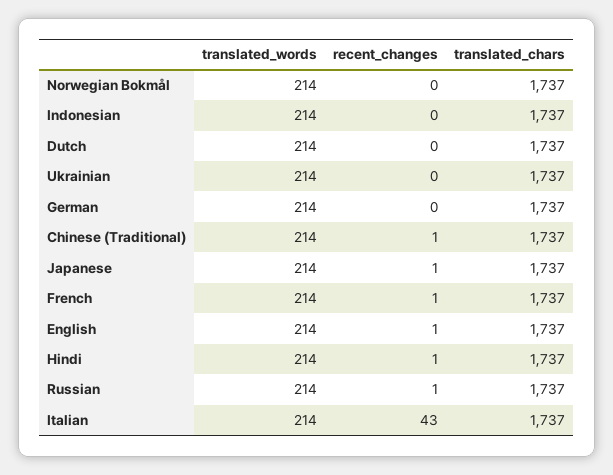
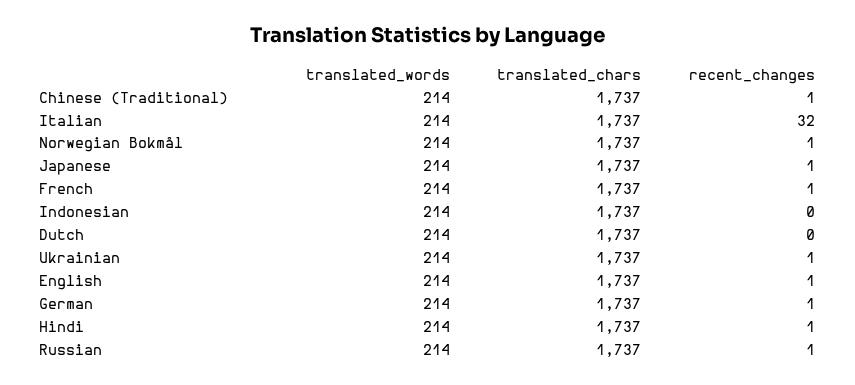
recent_changes, Norwegian Bokmål: 0 -> 1
recent_changes, Ukrainian: 0 -> 1
recent_changes, German: 0 -> 1
recent_changes, Italian: 43 -> 32

